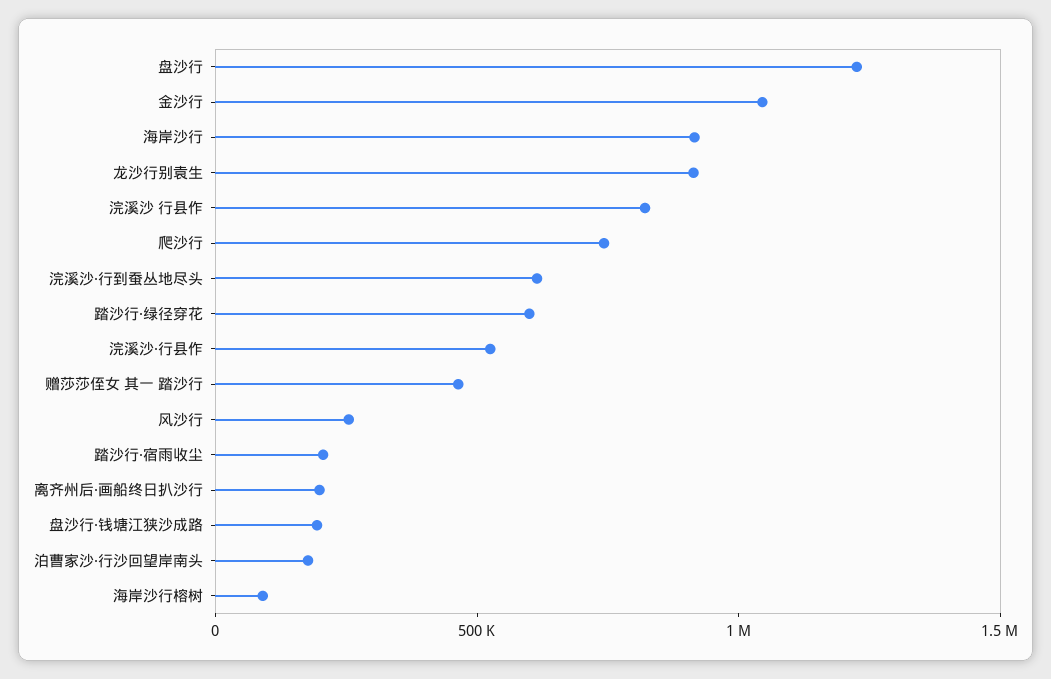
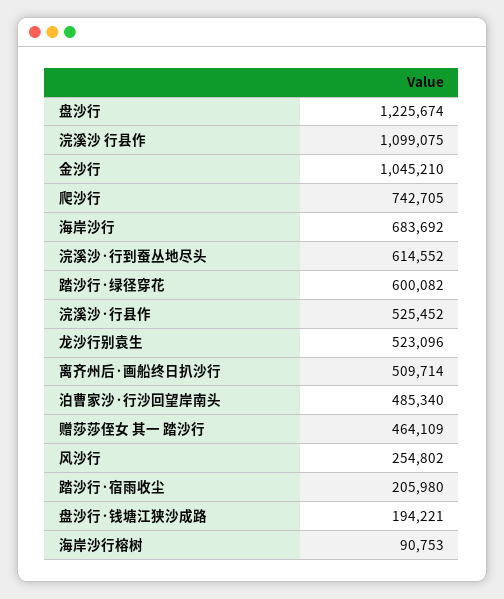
海岸沙行: 900000 -> 683692
龙沙行别袁生: 900000 -> 523096
浣溪沙 行县作: 800000 -> 1099075
离齐州后·画船终日扒沙行: 200000 -> 509714
泊曹家沙·行沙回望岸南头: 200000 -> 485340

